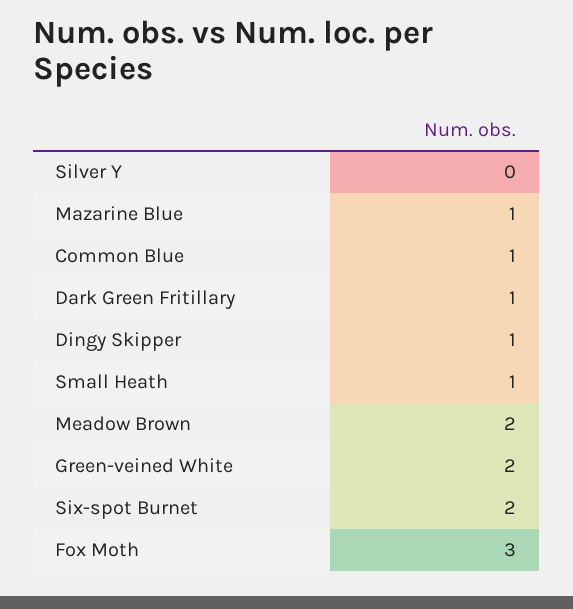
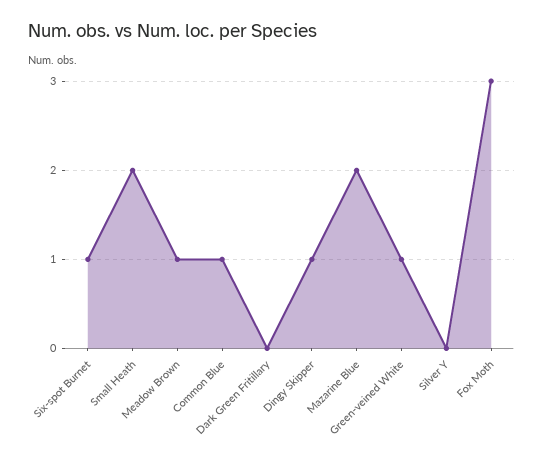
Mazarine Blue: 1 -> 2
Dark Green Fritillary: 1 -> 0
Small Heath: 1 -> 2
Meadow Brown: 2 -> 1
Green-veined White: 2 -> 1
Six-spot Burnet: 2 -> 1

